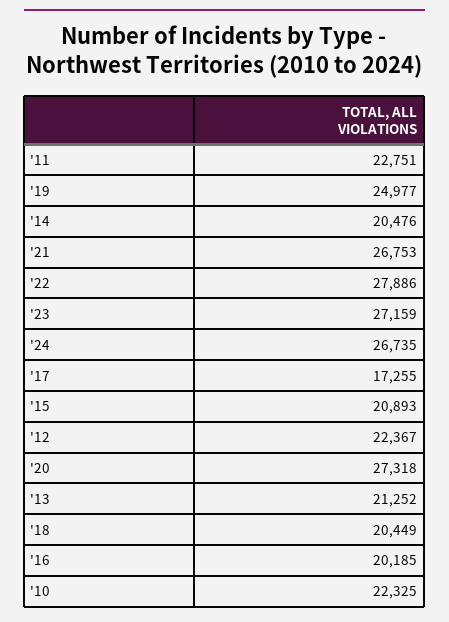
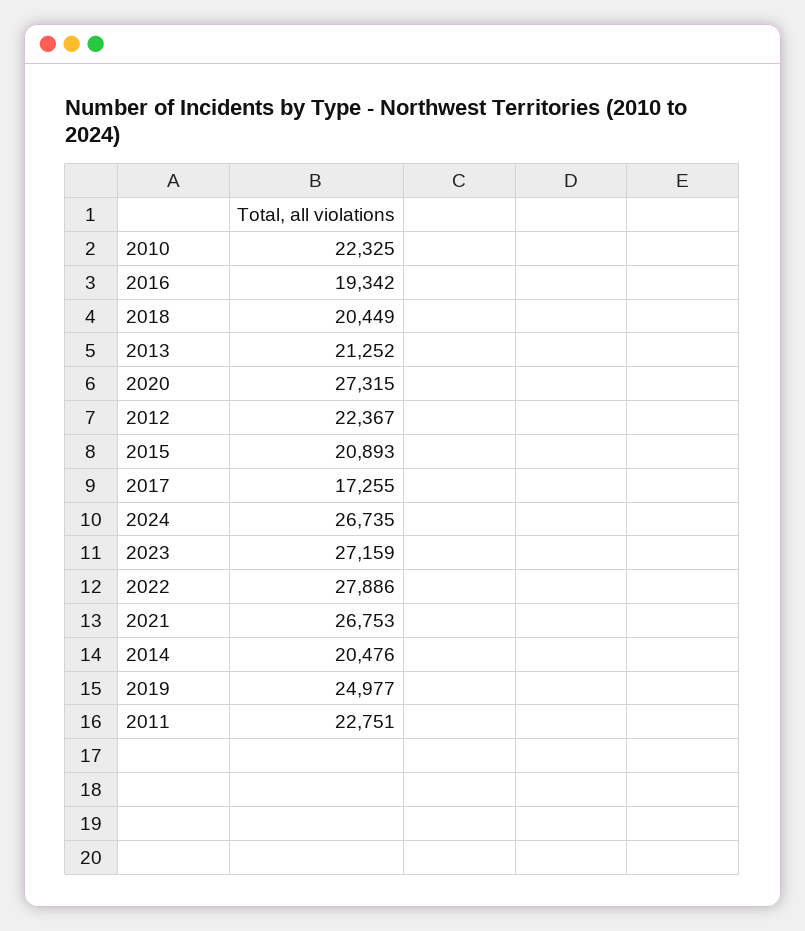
'20: 27318 -> 27315
'16: 20185 -> 19342

